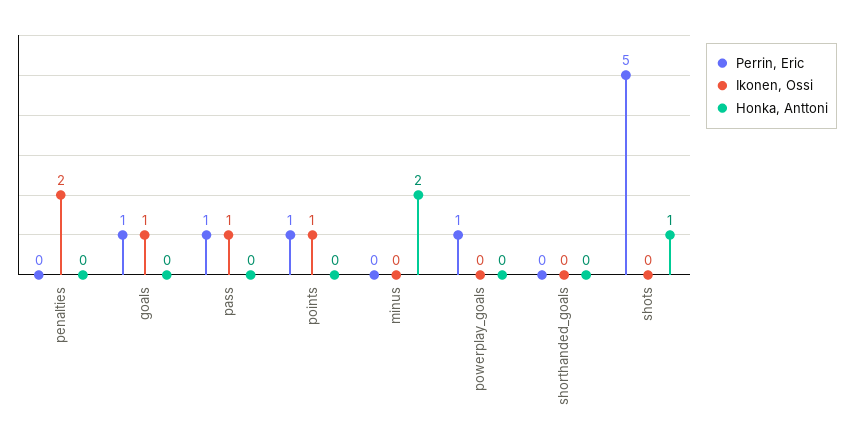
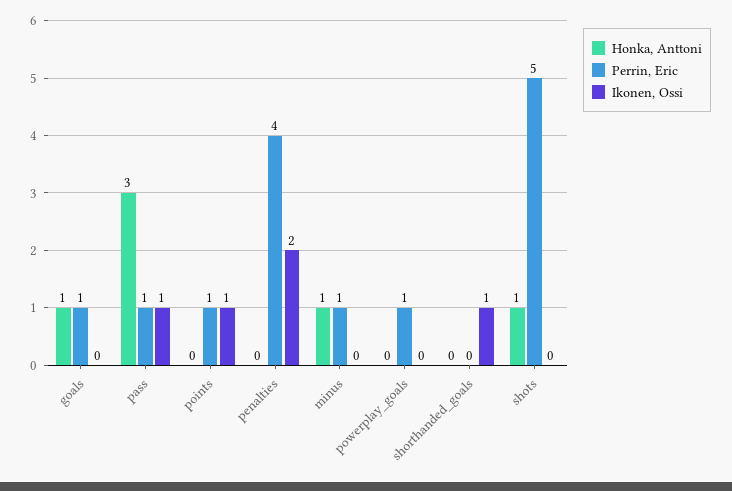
Perrin, Eric, penalties: 0 -> 4
Ikonen, Ossi, goals: 1 -> 0
Honka, Anttoni, goals: 0 -> 1
Honka, Anttoni, pass: 0 -> 3
Perrin, Eric, minus: 0 -> 1
Honka, Anttoni, minus: 2 -> 1
Ikonen, Ossi, shorthanded_goals: 0 -> 1

